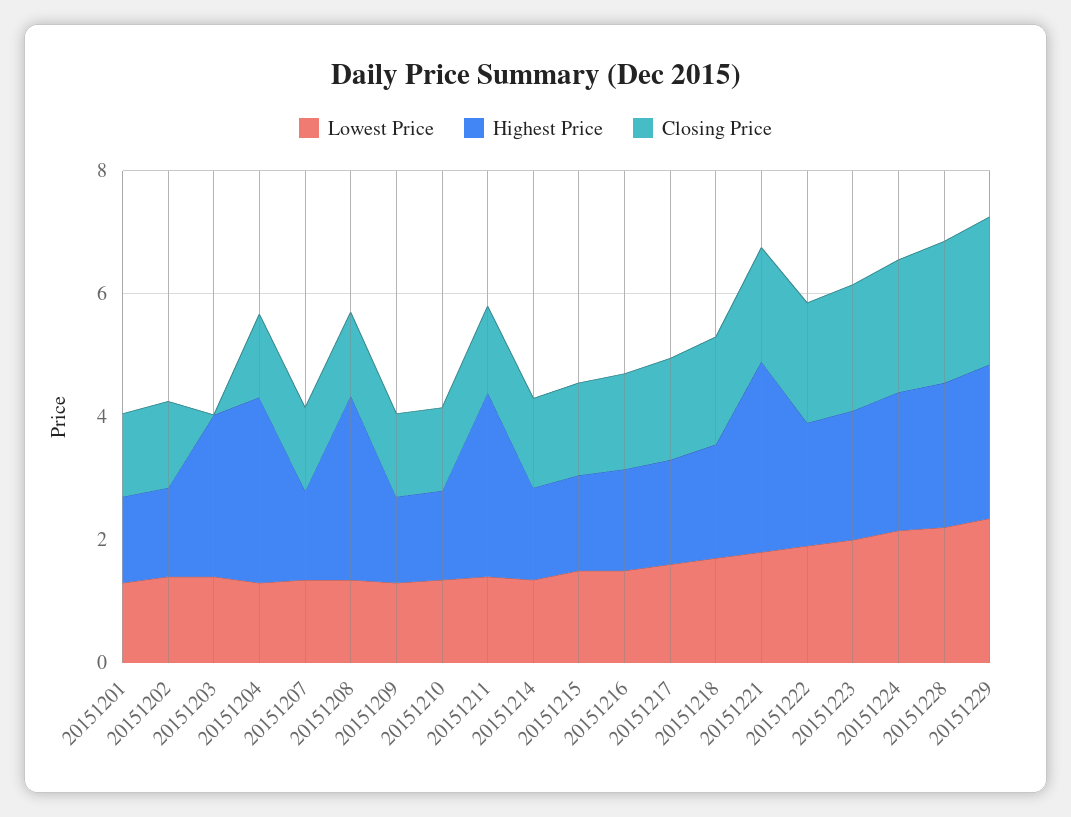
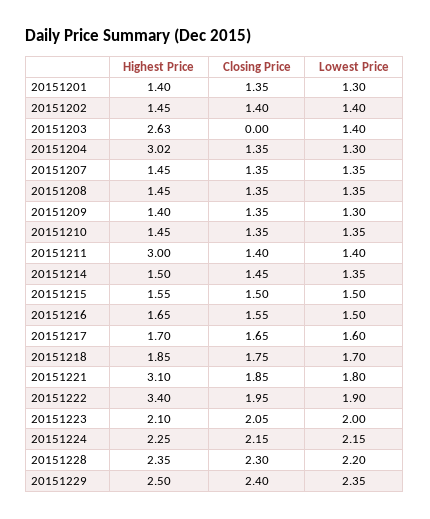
Highest Price, 20151208: 3 -> 1.45
Highest Price, 20151222: 2 -> 3.4

